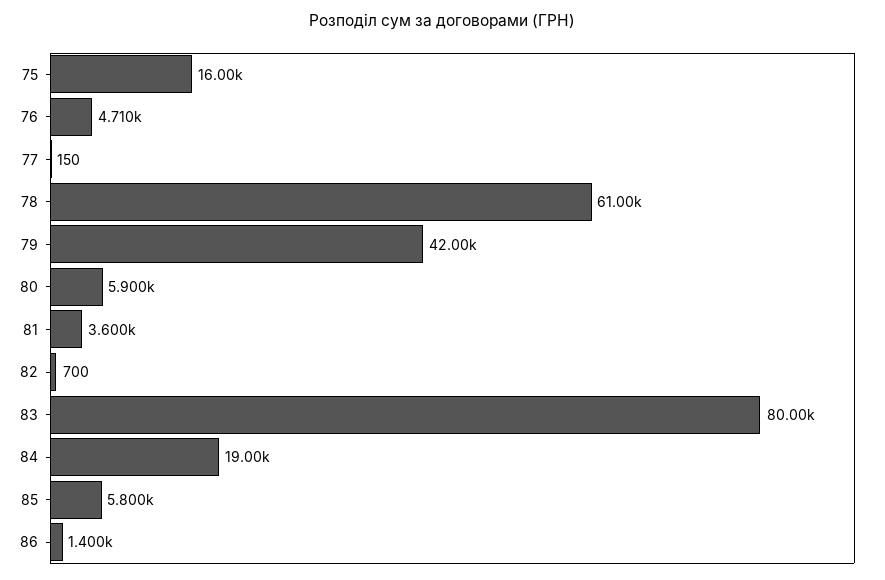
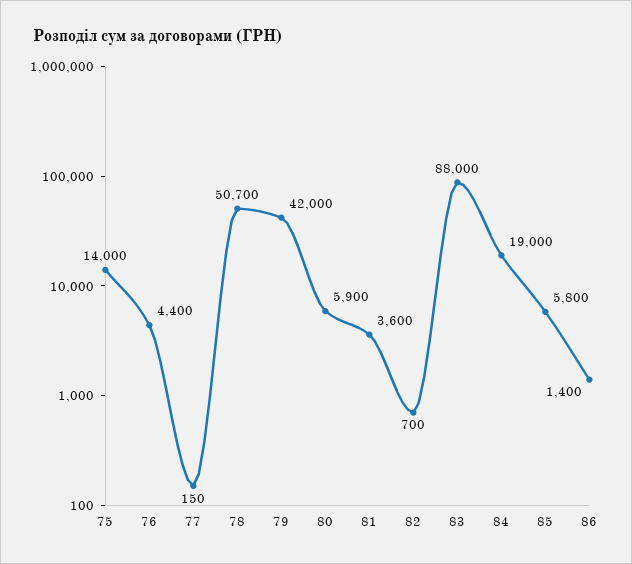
75: 16000 -> 14000
76: 4710 -> 4400
78: 61000 -> 50700
83: 80000 -> 88000

